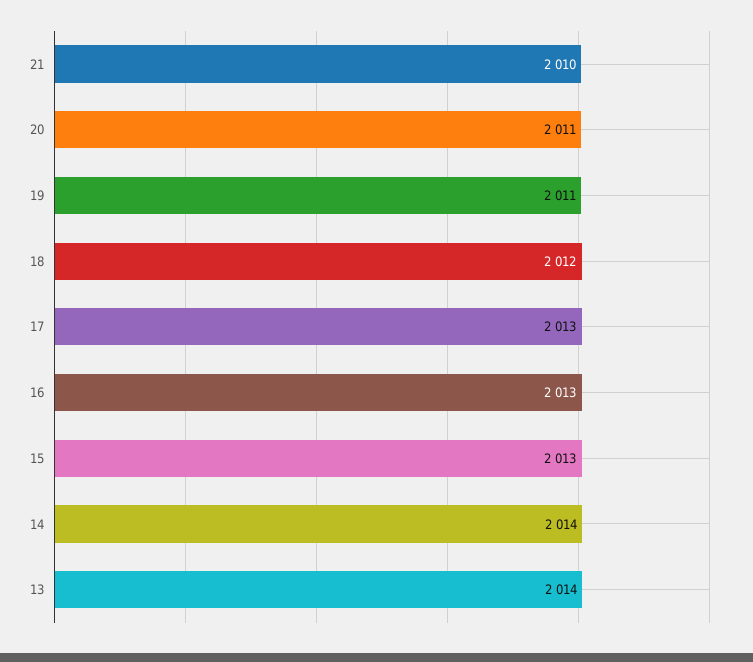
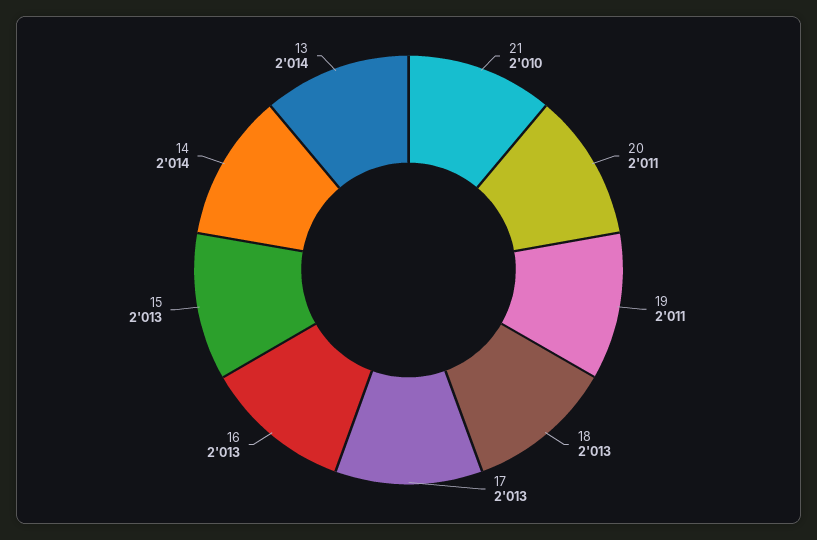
18: 2012 -> 2013

